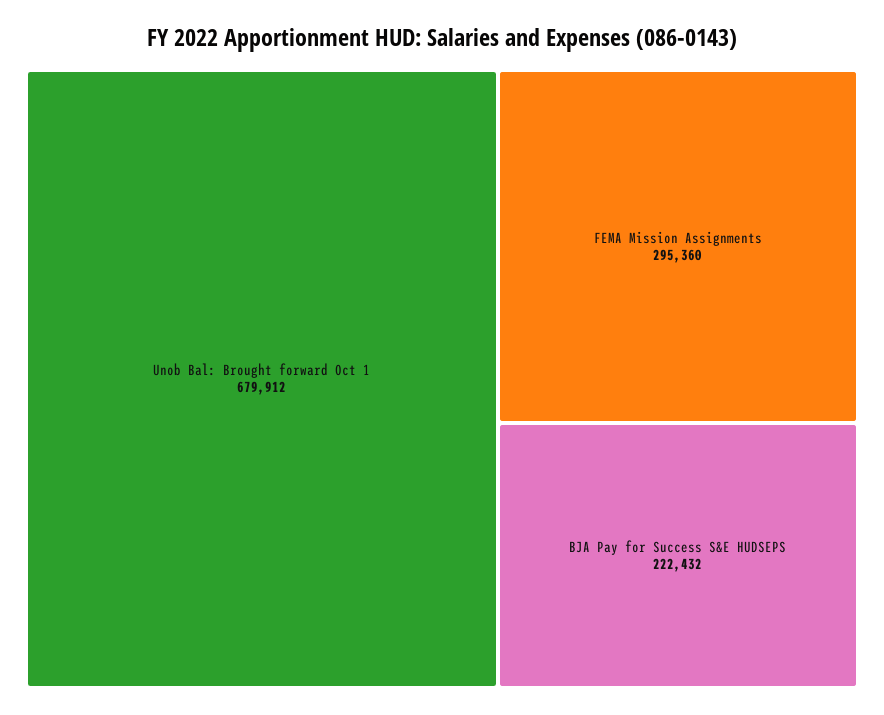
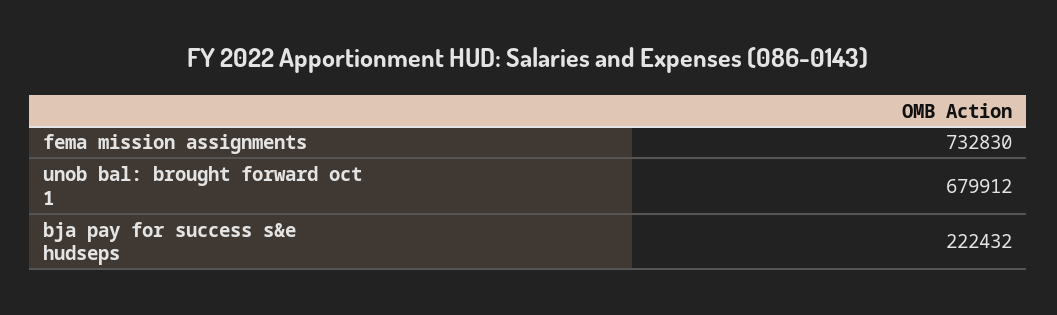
FEMA Mission Assignments: 295360 -> 732830

